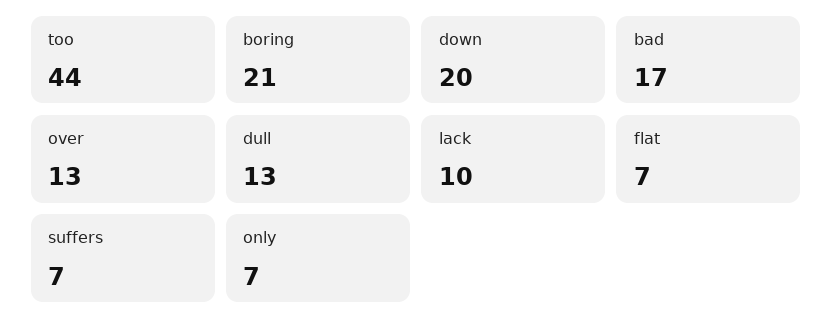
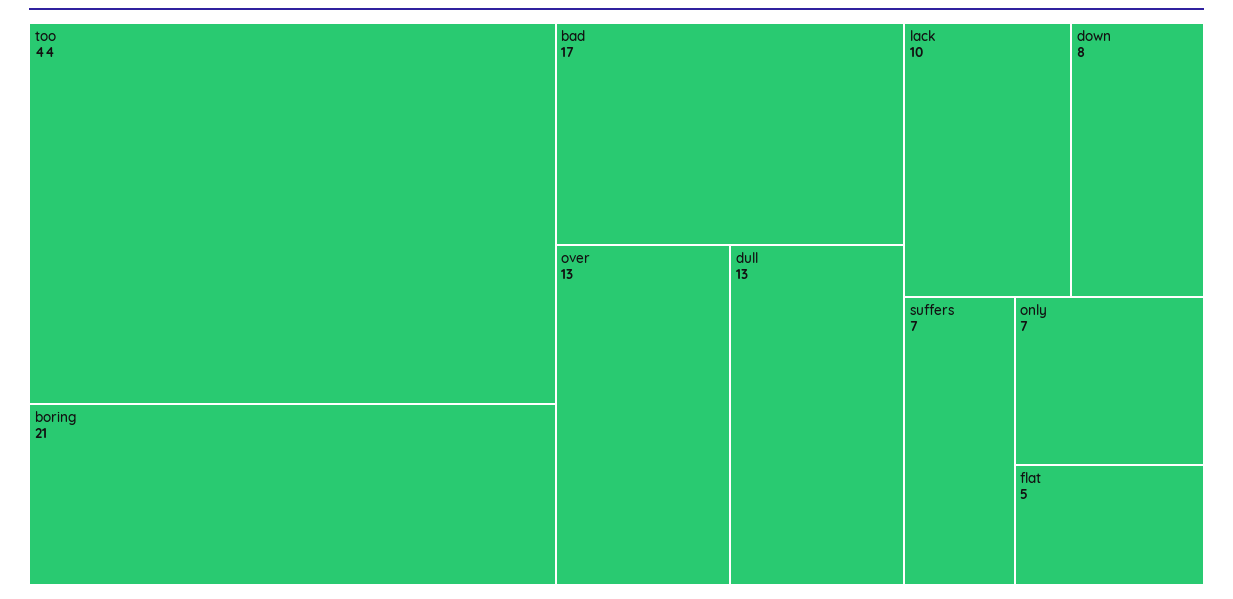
down: 20 -> 8
flat: 7 -> 5

